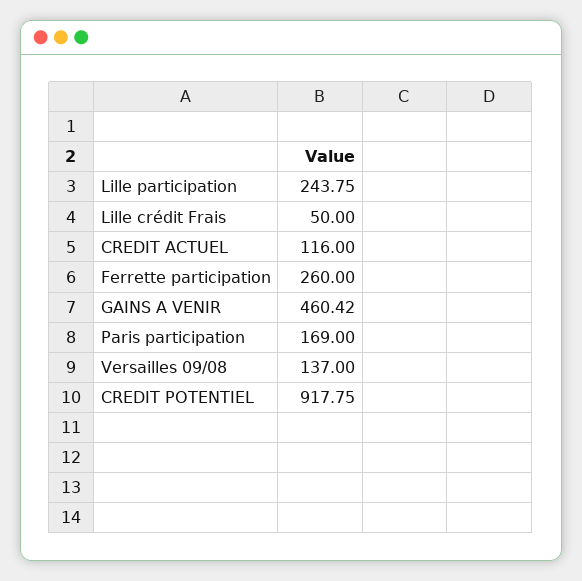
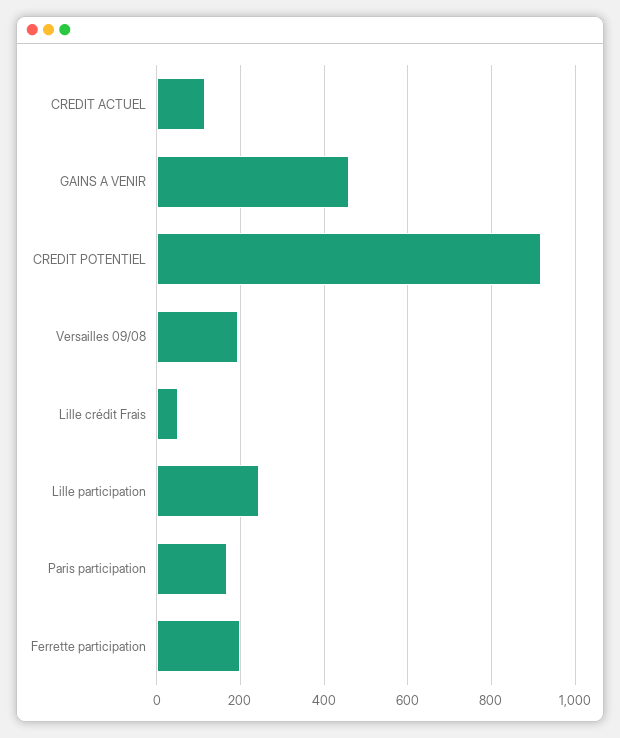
Ferrette participation: 260 -> 200
Versailles 09/08: 137 -> 200

